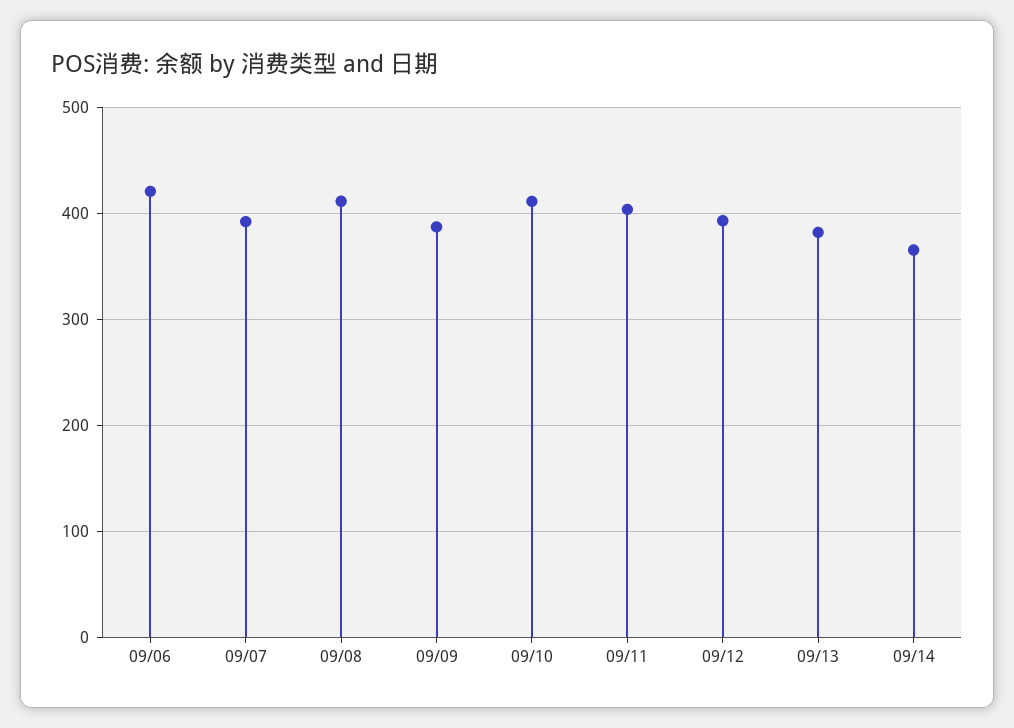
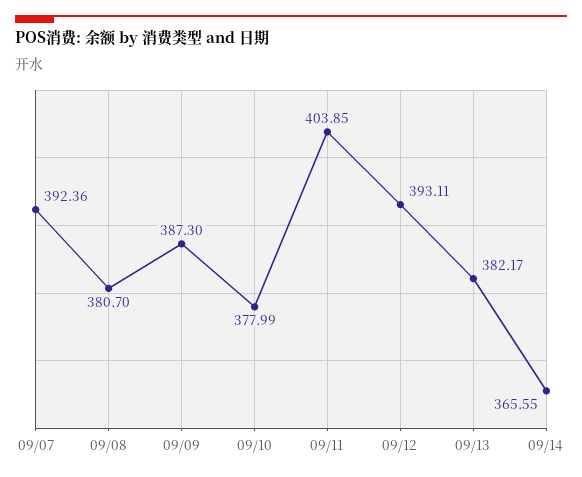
09/06: 420 -> none
09/08: 410 -> 380.7
09/10: 410 -> 377.99

